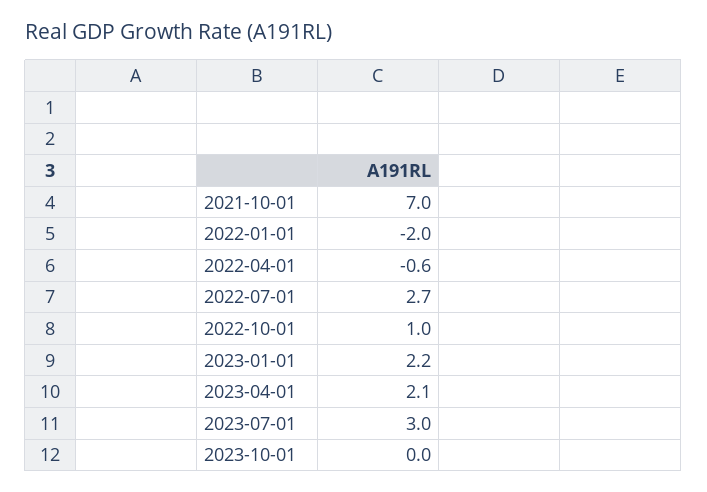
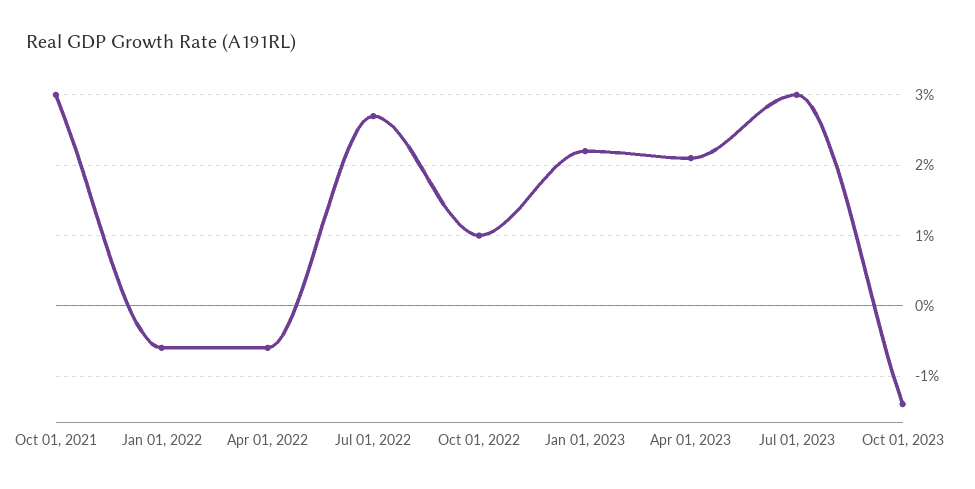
2021-10-01: 7 -> 3
2022-01-01: -2 -> -0.6
2023-10-01: 0 -> -1.4

